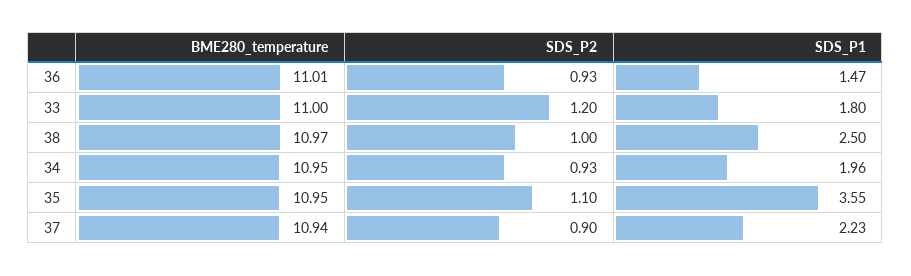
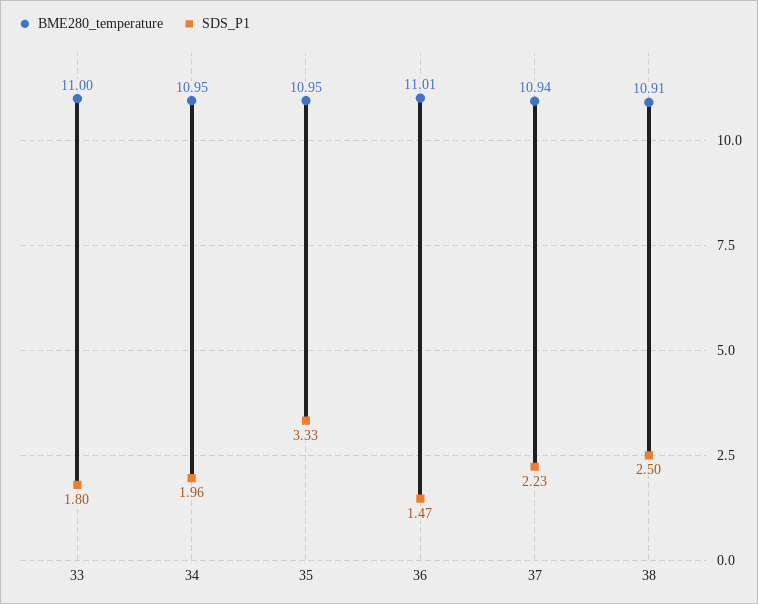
SDS_P2, 36: 0.93 -> none
SDS_P2, 33: 1.2 -> none
BME280_temperature, 38: 10.97 -> 10.91
SDS_P2, 38: 1 -> none
SDS_P2, 34: 0.93 -> none
SDS_P2, 35: 1.1 -> none
SDS_P1, 35: 3.55 -> 3.33
SDS_P2, 37: 0.9 -> none

